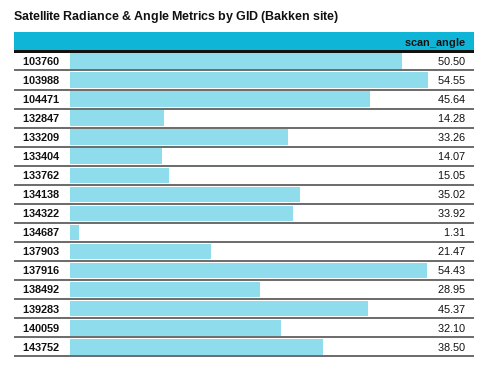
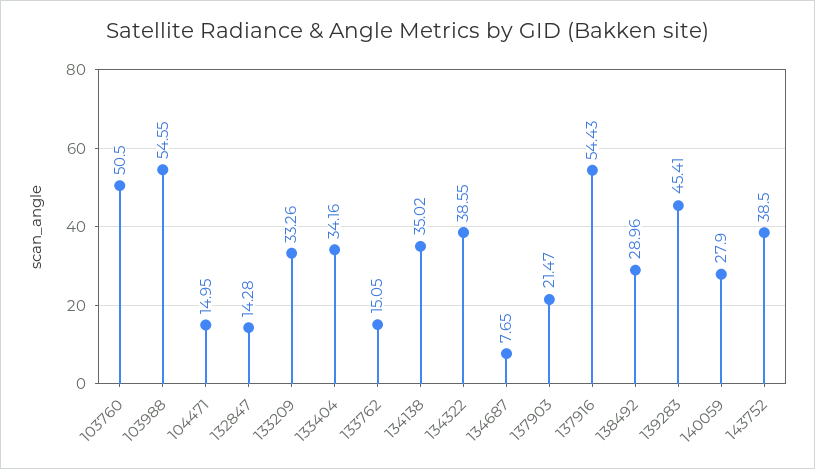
104471: 45.64 -> 14.95
133404: 14.07 -> 34.16
134322: 33.92 -> 38.55
134687: 1.31 -> 7.65
138492: 28.95 -> 28.96
139283: 45.37 -> 45.41
140059: 32.1 -> 27.9

